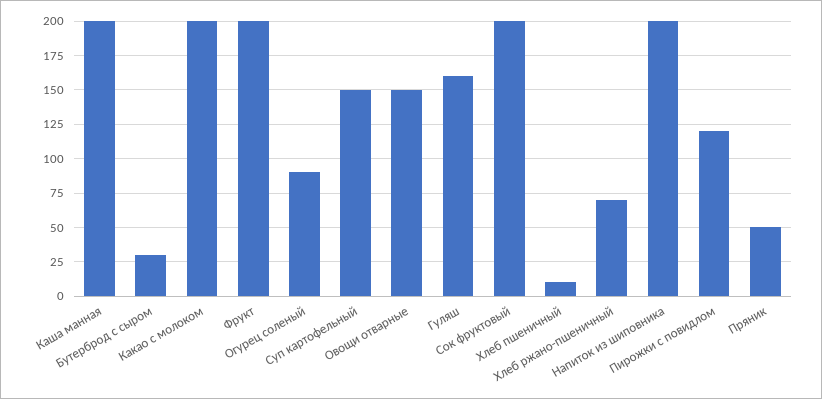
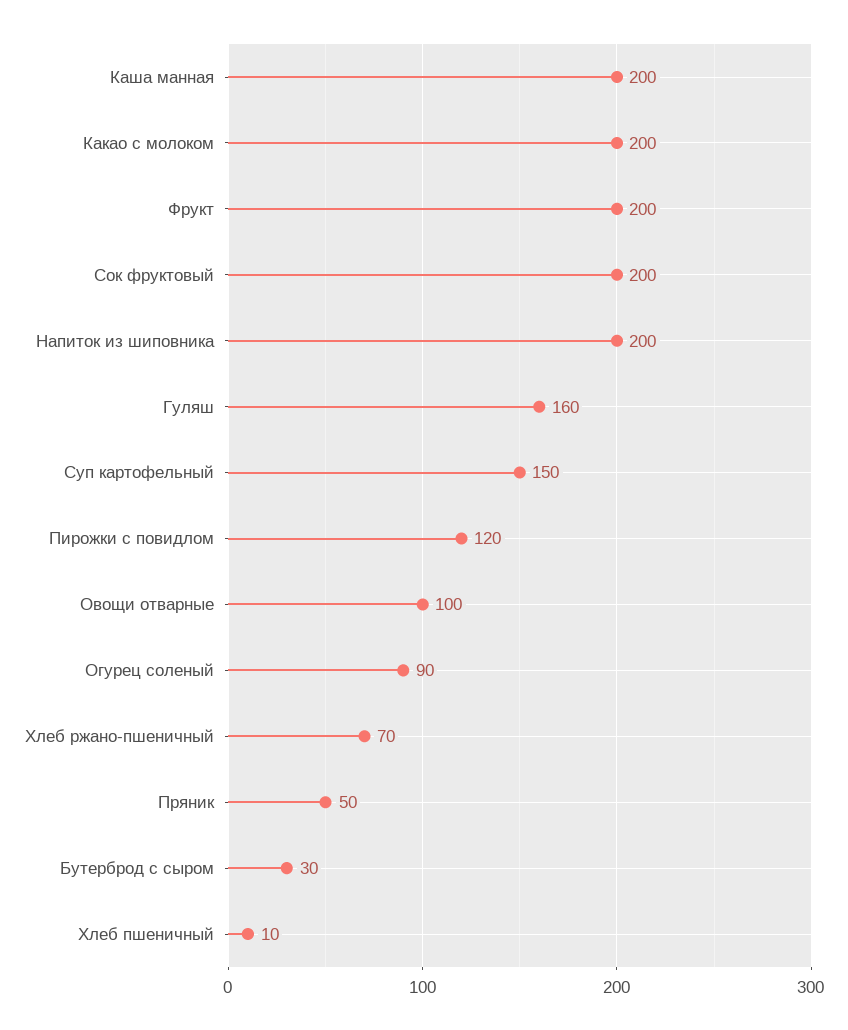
Овощи отварные: 150 -> 100

